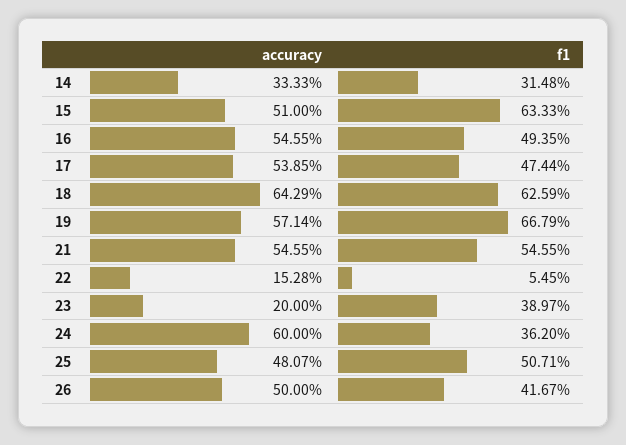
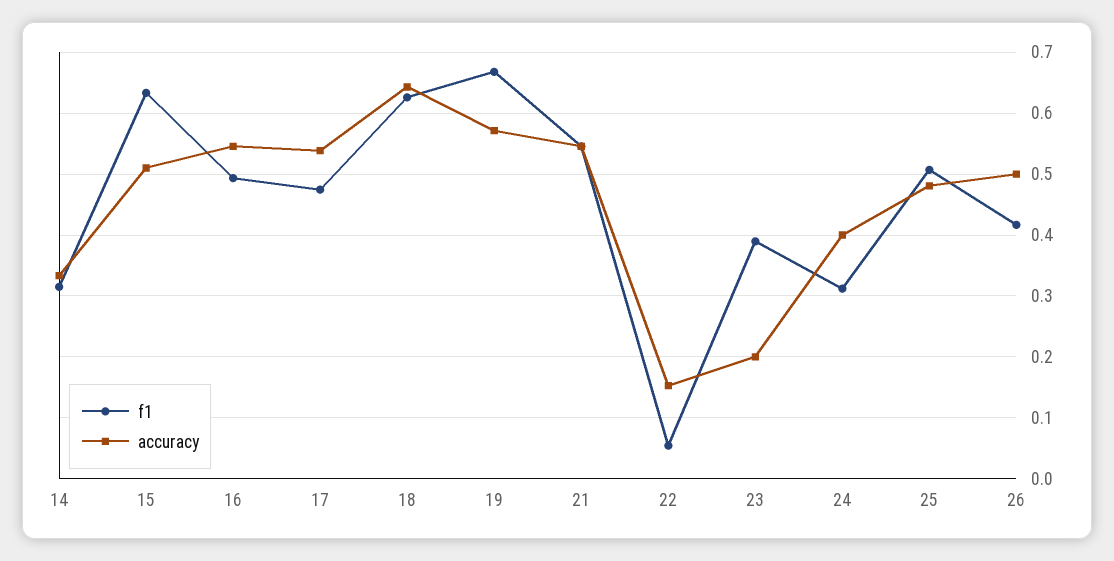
accuracy, 24: 0.6 -> 0.4
f1, 24: 0.362 -> 0.31

